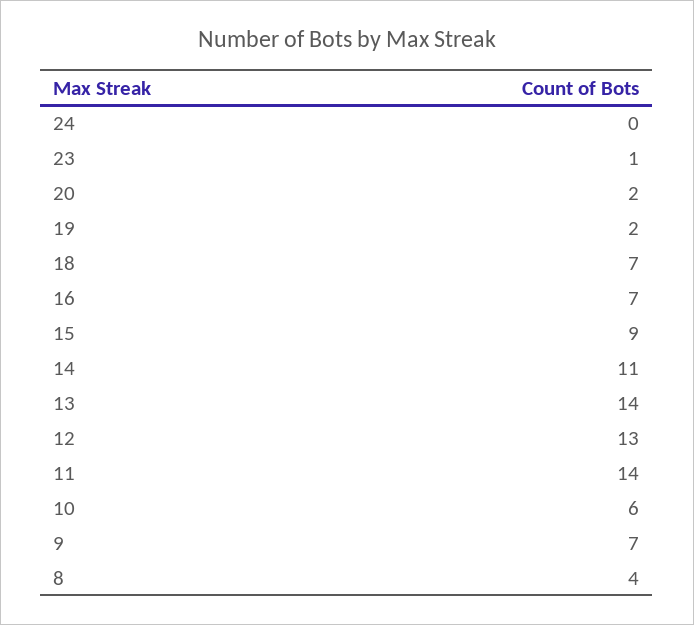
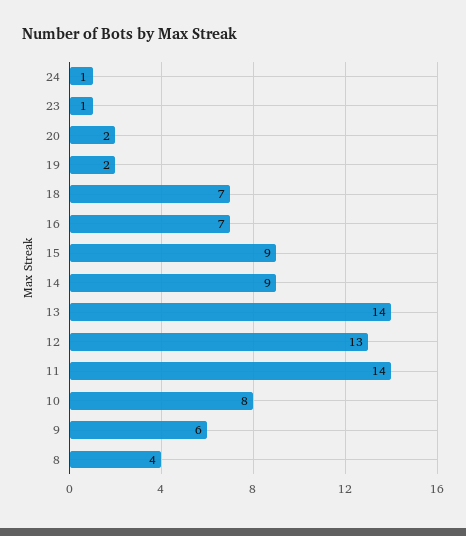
24: 0 -> 1
14: 11 -> 9
10: 6 -> 8
9: 7 -> 6

